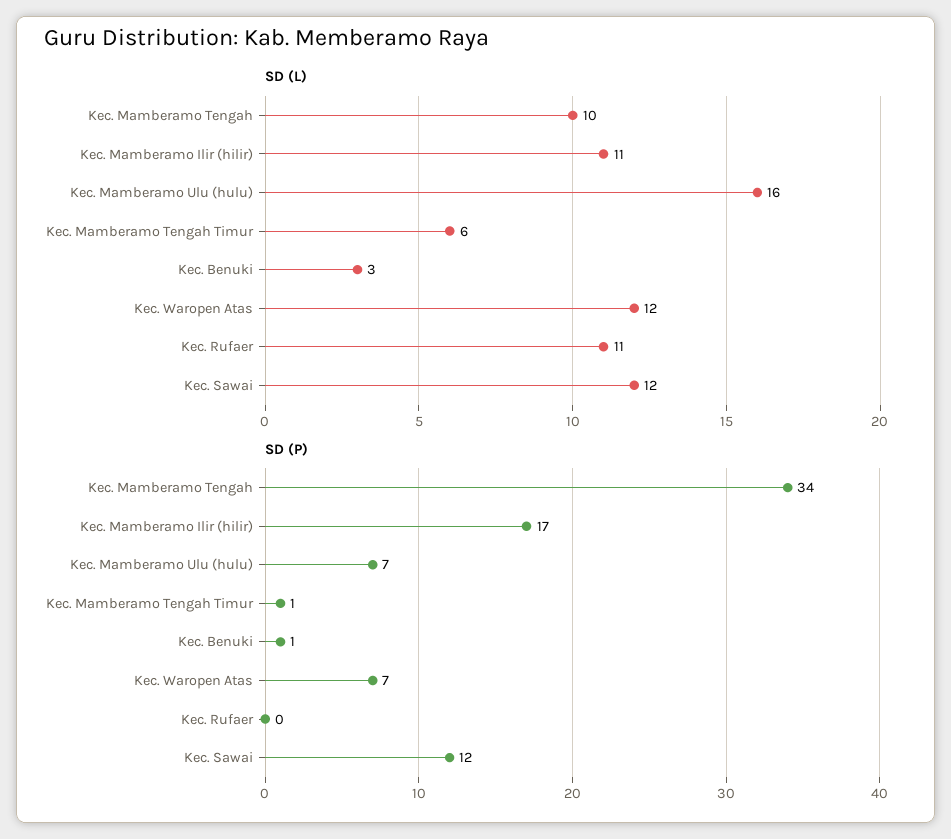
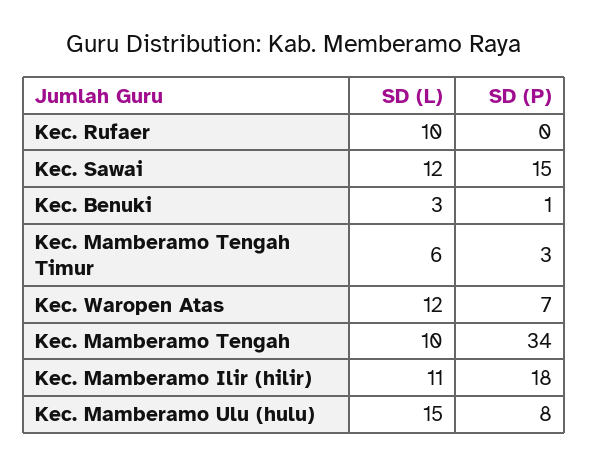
SD (L), Kec. Mamberamo Ulu (hulu): 16 -> 15
SD (L), Kec. Rufaer: 11 -> 10
SD (P), Kec. Mamberamo Ilir (hilir): 17 -> 18
SD (P), Kec. Mamberamo Ulu (hulu): 7 -> 8
SD (P), Kec. Mamberamo Tengah Timur: 1 -> 3
SD (P), Kec. Sawai: 12 -> 15

